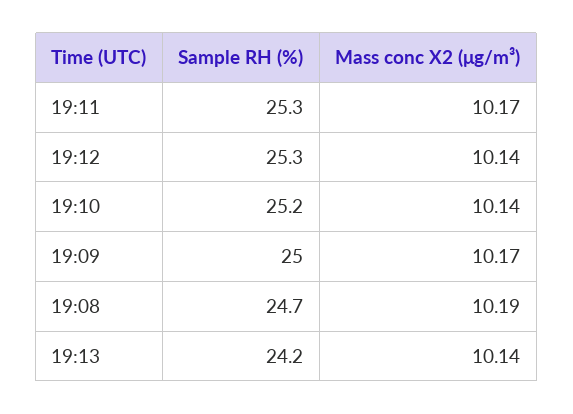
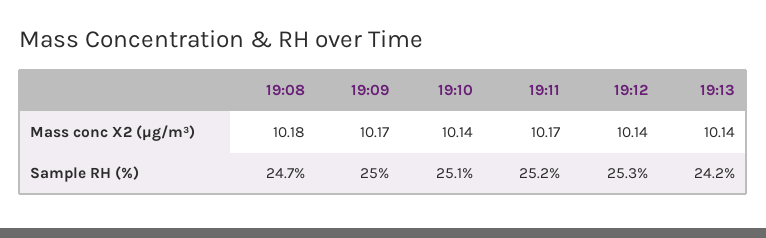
Sample RH (%), 19:11: 25.3 -> 25.2
Sample RH (%), 19:10: 25.2 -> 25.1
Mass conc X2 (μg/m³), 19:08: 10.19 -> 10.18

